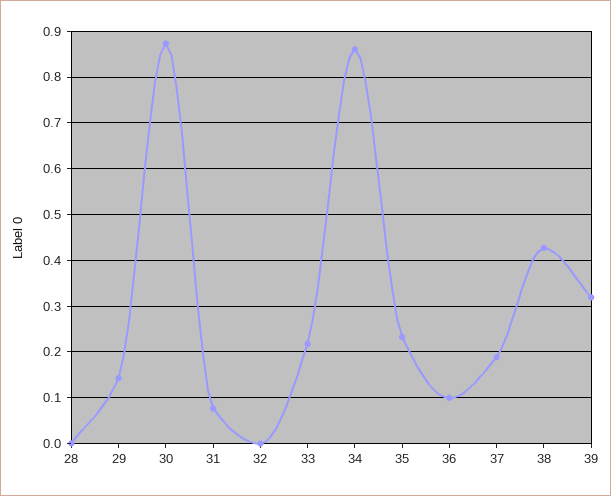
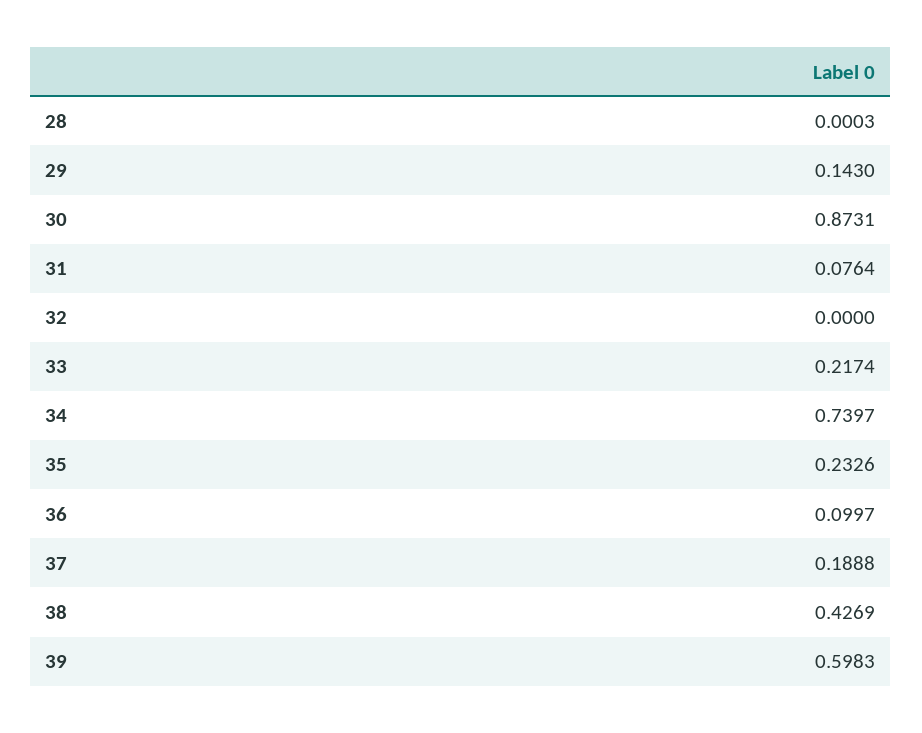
34: 0.86 -> 0.7397
39: 0.32 -> 0.5983

